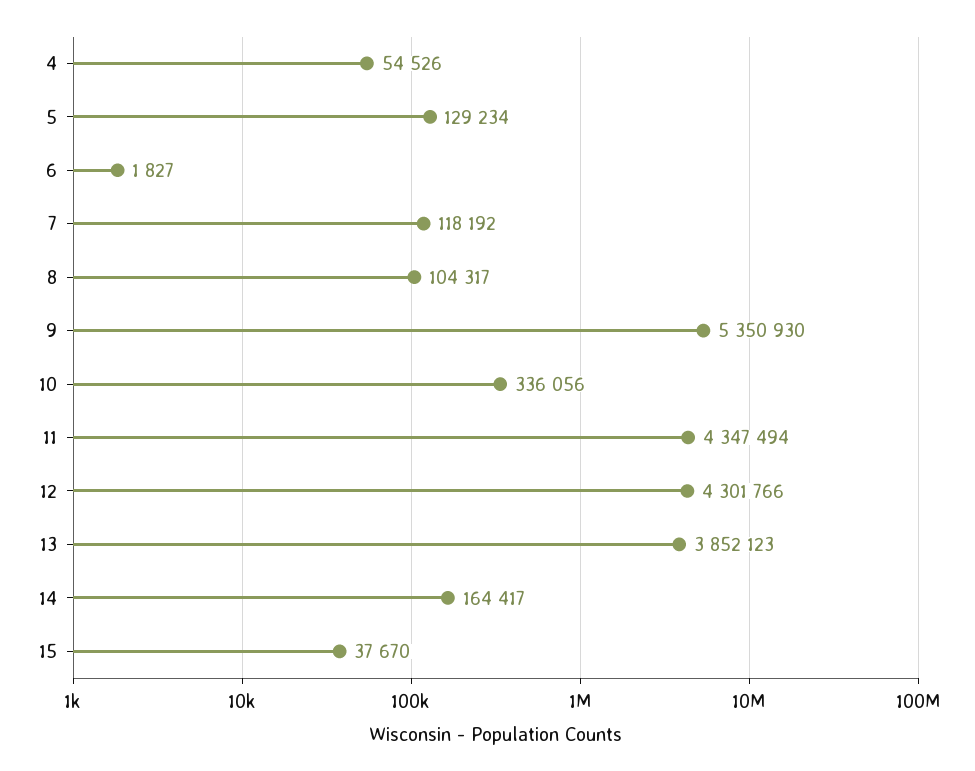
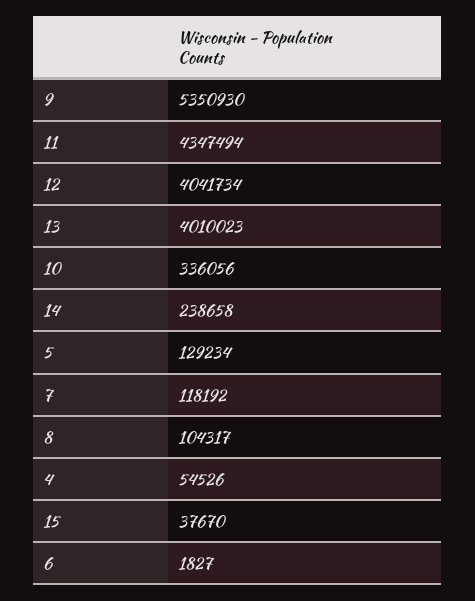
12: 4301766 -> 4041734
13: 3852123 -> 4010023
14: 164417 -> 238658

